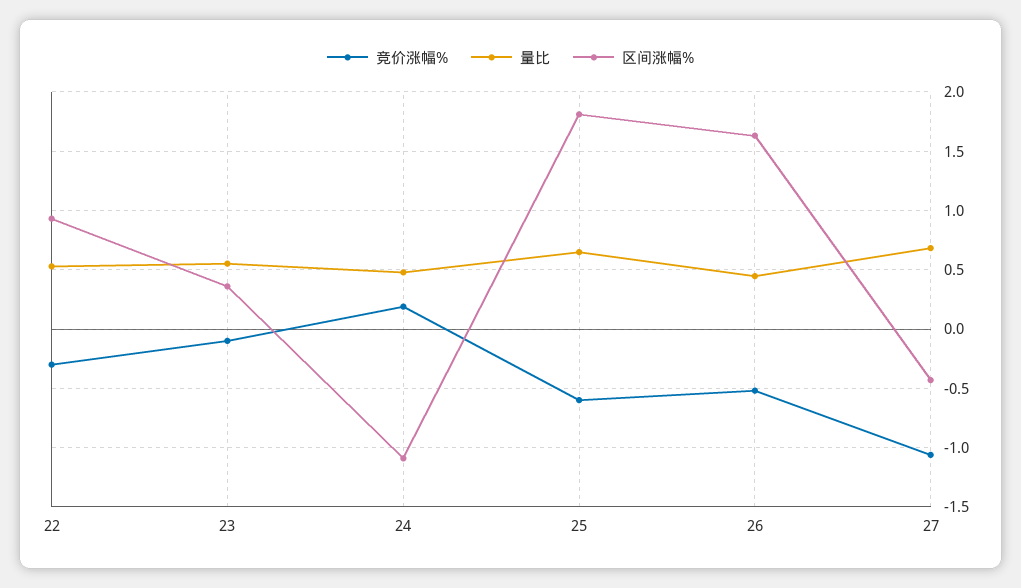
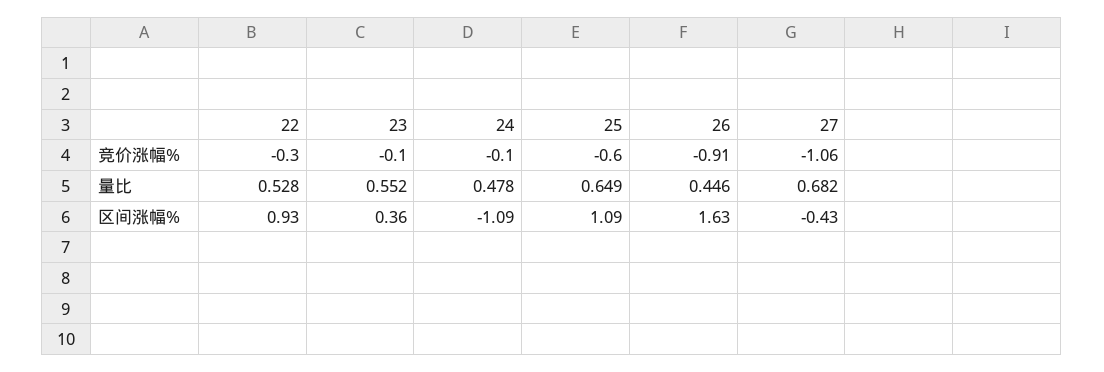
竞价涨幅%, 24: 0.2 -> -0.1
区间涨幅%, 25: 1.8 -> 1.09
竞价涨幅%, 26: -0.5 -> -0.91

